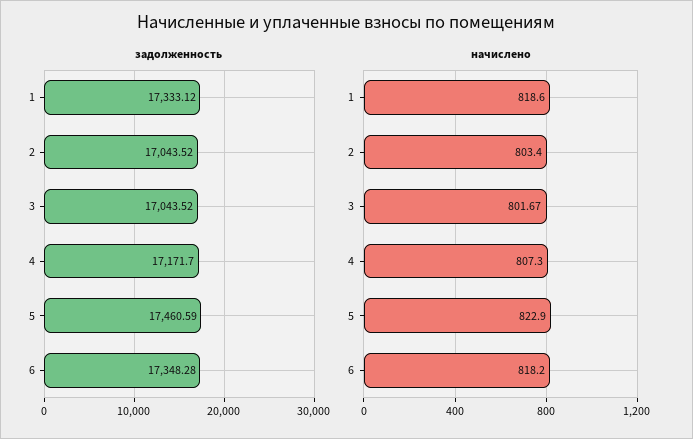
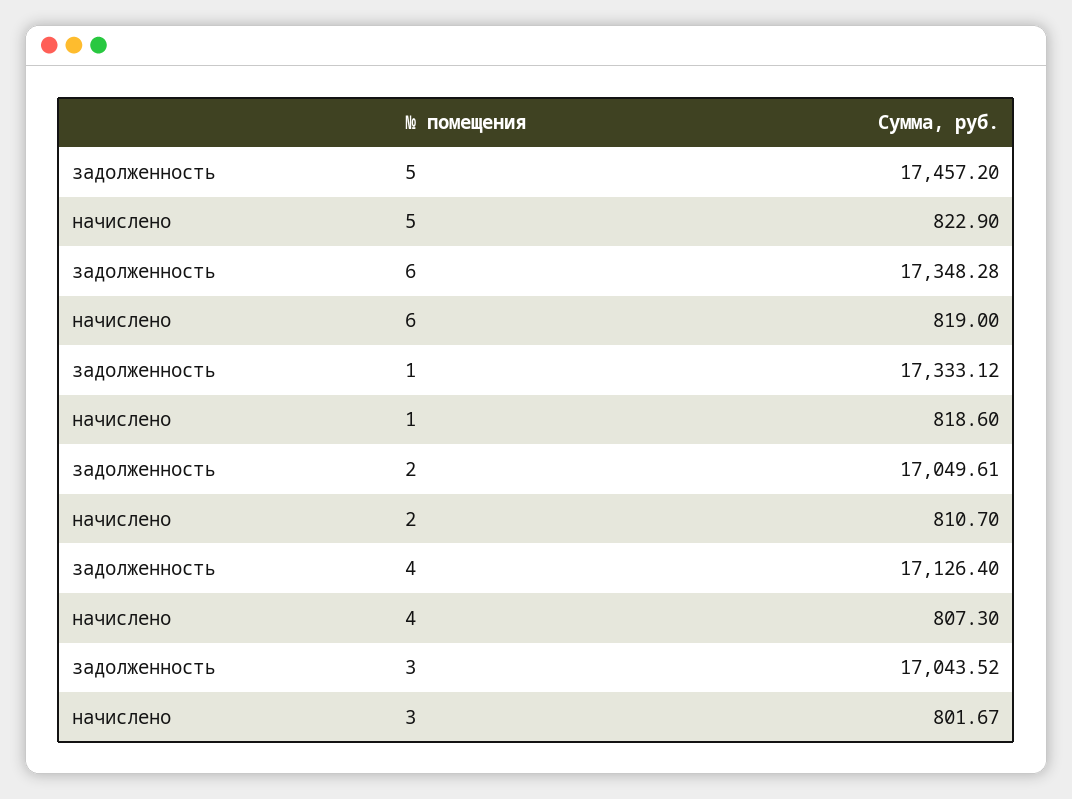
задолженность, 2: 17043.52 -> 17049.61
задолженность, 4: 17171.7 -> 17126.4
задолженность, 5: 17460.59 -> 17457.2
начислено, 2: 803.4 -> 810.7
начислено, 6: 818.2 -> 819

